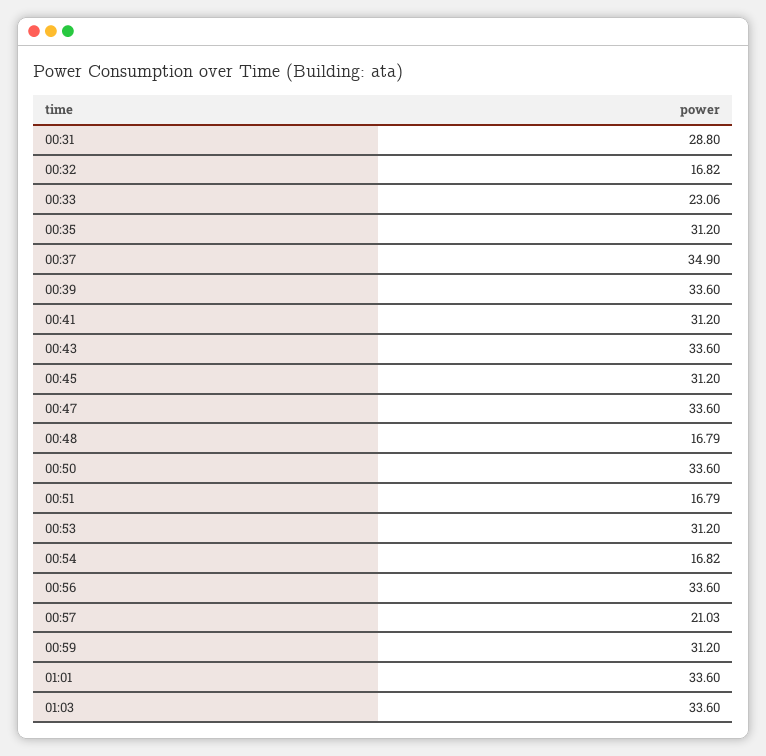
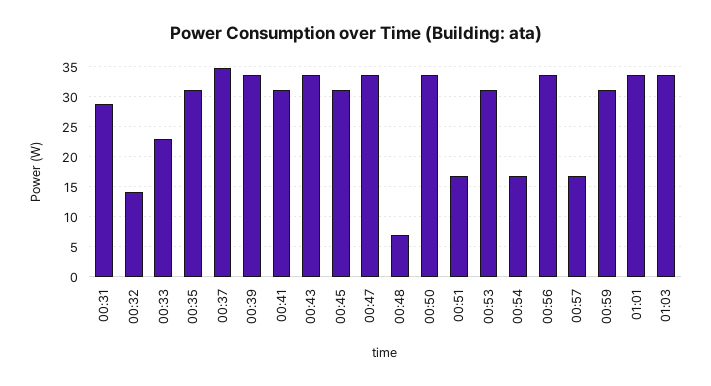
00:32: 16.82 -> 14
00:48: 16.79 -> 7
00:57: 21.03 -> 17

